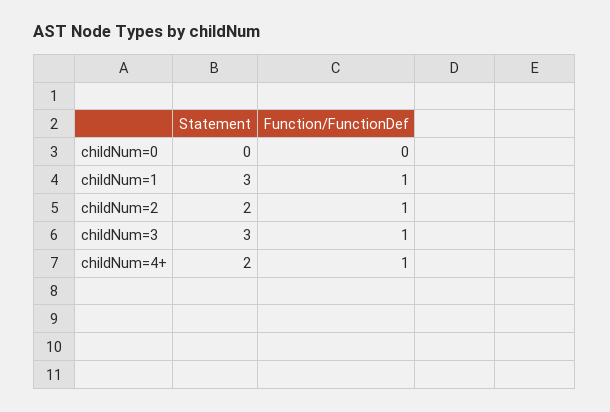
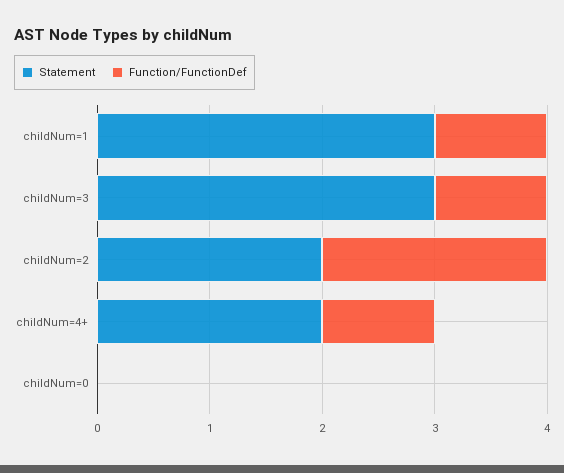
Function/FunctionDef, childNum=2: 1 -> 2

